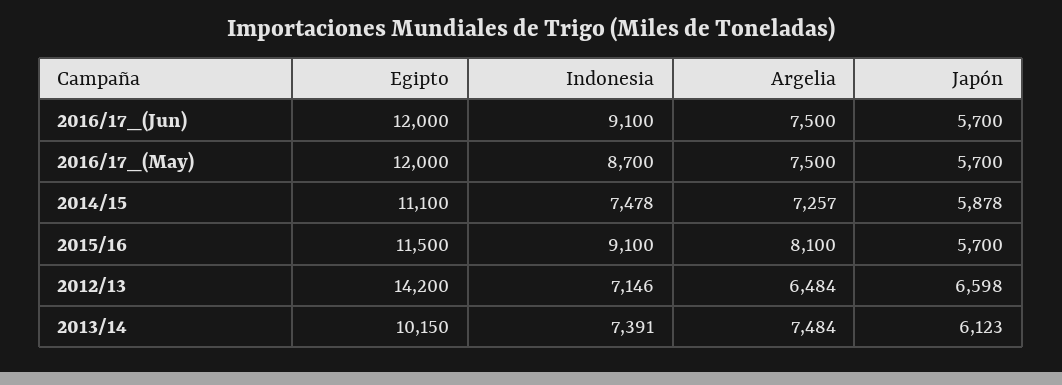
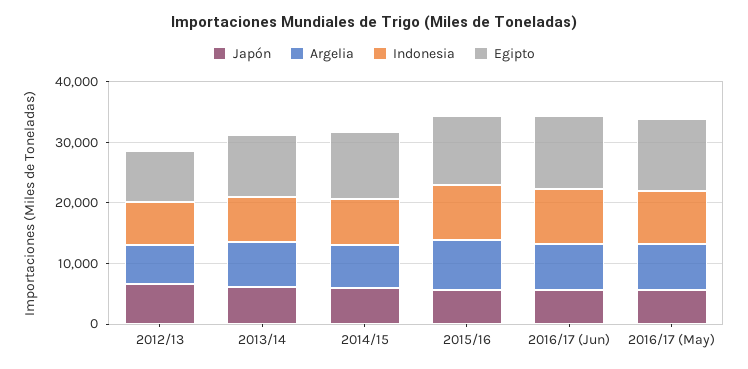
Egipto, 2012/13: 14200 -> 8000

